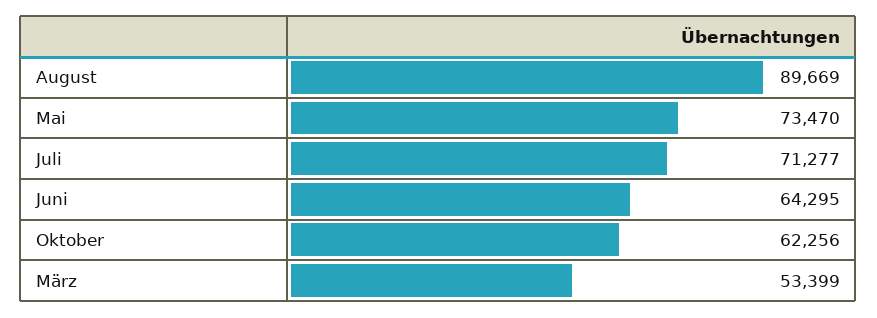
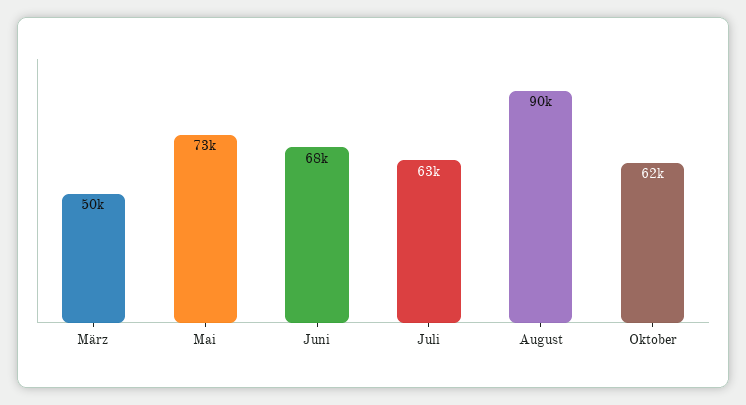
Juli: 71277 -> 63000
Juni: 64295 -> 68000
März: 53399 -> 50000

